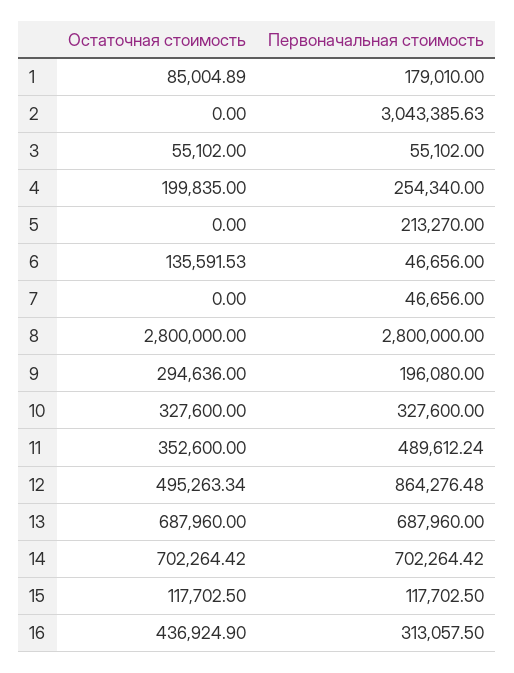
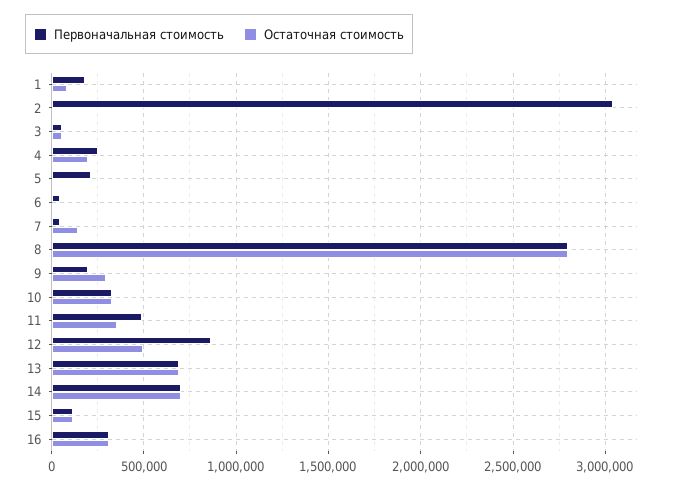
Остаточная стоимость, 6: 135591.53 -> 0
Остаточная стоимость, 7: 0 -> 150000
Остаточная стоимость, 16: 436924.9 -> 300000

